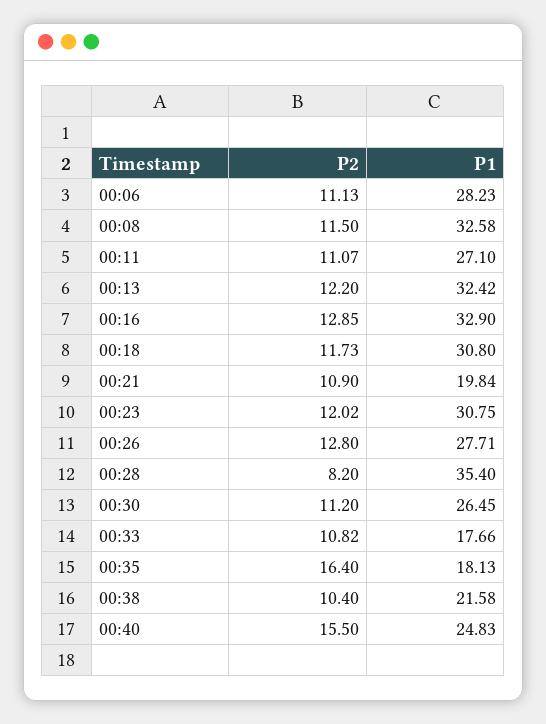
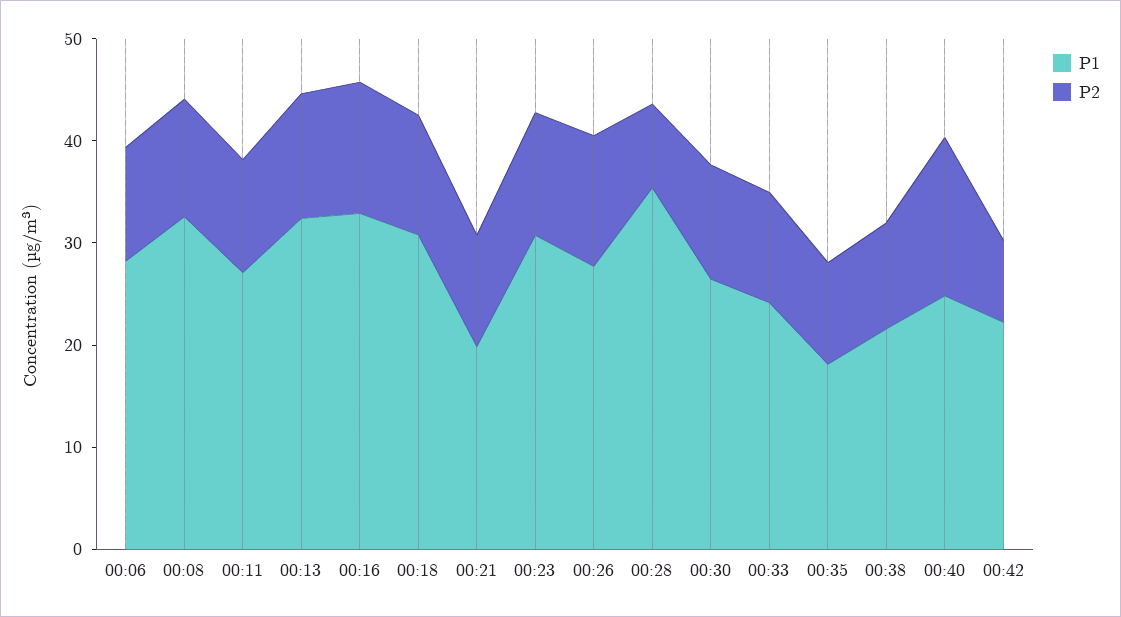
P1, 00:33: 17.66 -> 24
P2, 00:35: 16.4 -> 10
P1, 00:42: none -> 22
P2, 00:42: none -> 8

